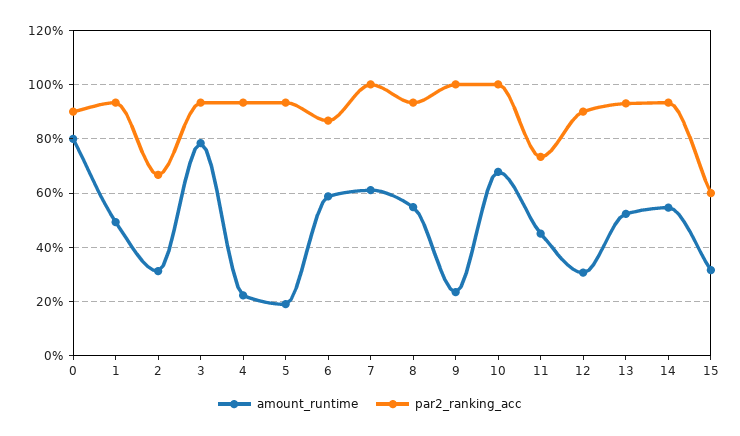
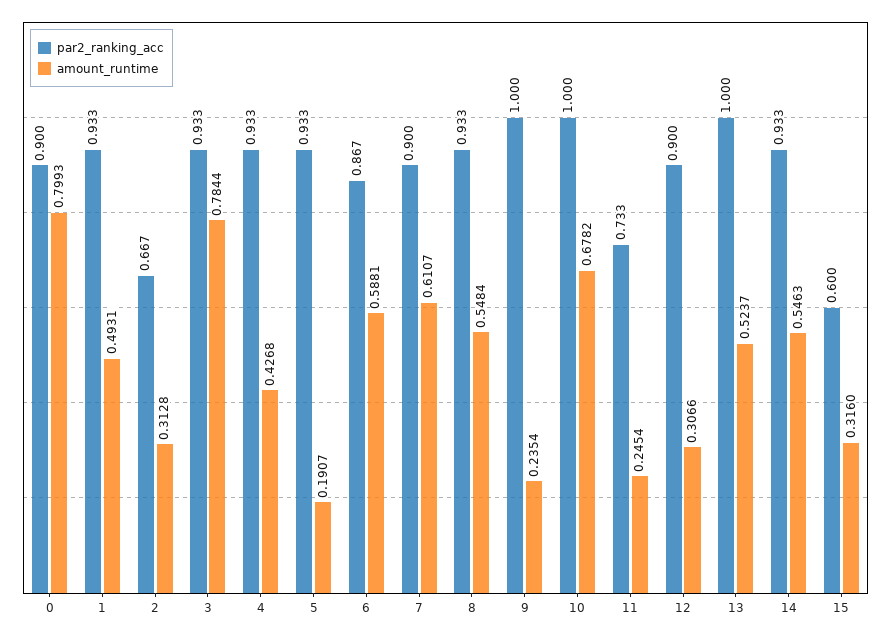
amount_runtime, 4: 0.225 -> 0.4268
par2_ranking_acc, 7: 1 -> 0.9
amount_runtime, 11: 0.45 -> 0.2454
par2_ranking_acc, 13: 0.925 -> 1

